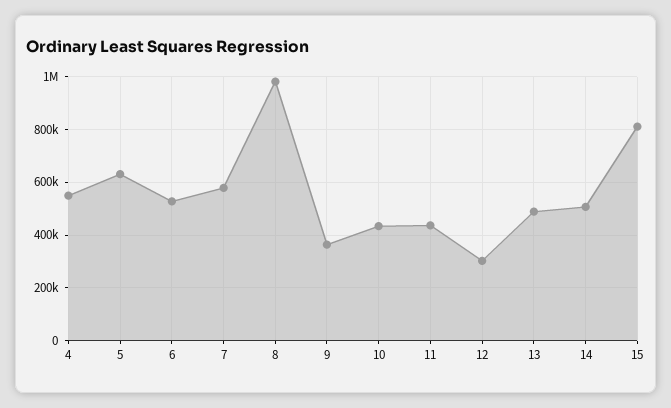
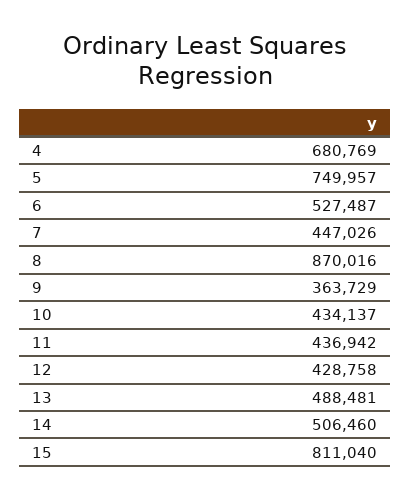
4: 550000 -> 680769
5: 625000 -> 749957
7: 575000 -> 447026
8: 975000 -> 870016
12: 300000 -> 428758

